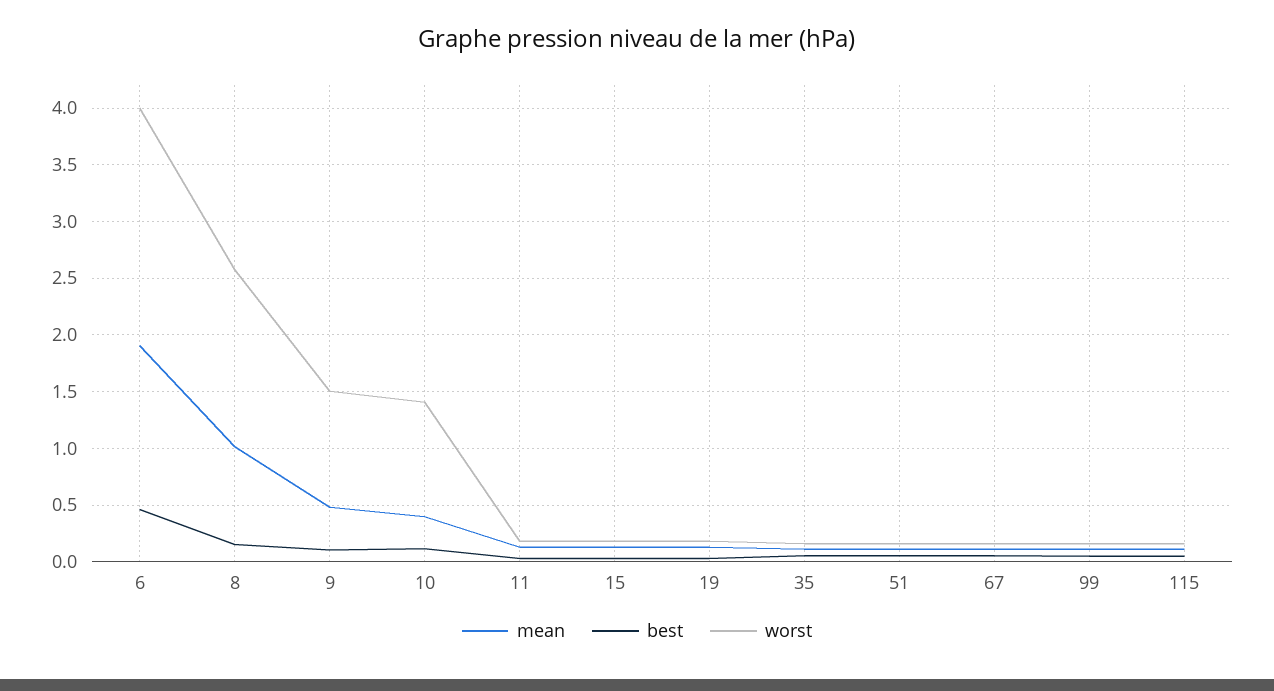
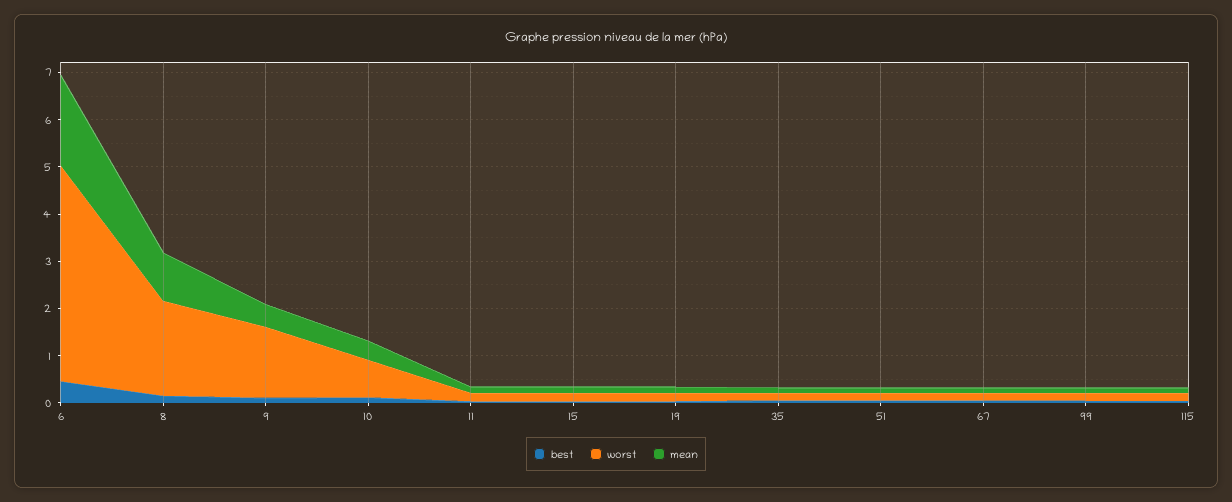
worst, 6: 4 -> 4.6
worst, 8: 2.6 -> 2
worst, 10: 1.4 -> 0.8

